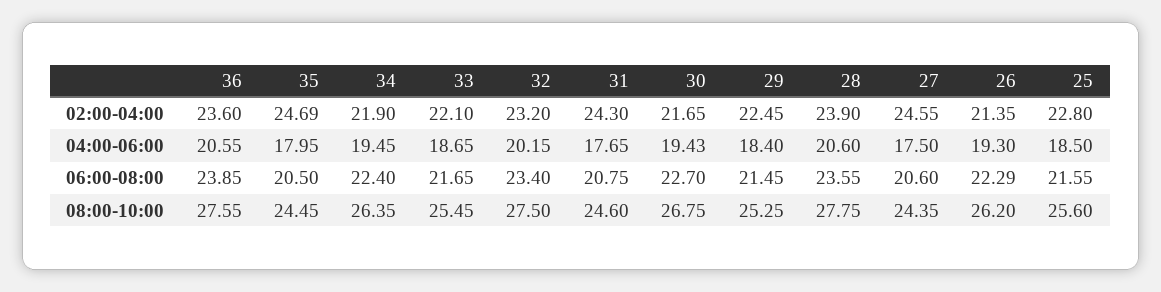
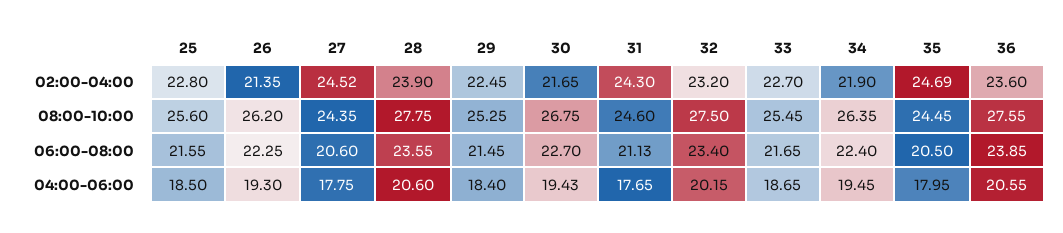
33, 02:00-04:00: 22.1 -> 22.7
27, 02:00-04:00: 24.55 -> 24.52
27, 04:00-06:00: 17.5 -> 17.75
31, 06:00-08:00: 20.75 -> 21.13
26, 06:00-08:00: 22.29 -> 22.25

